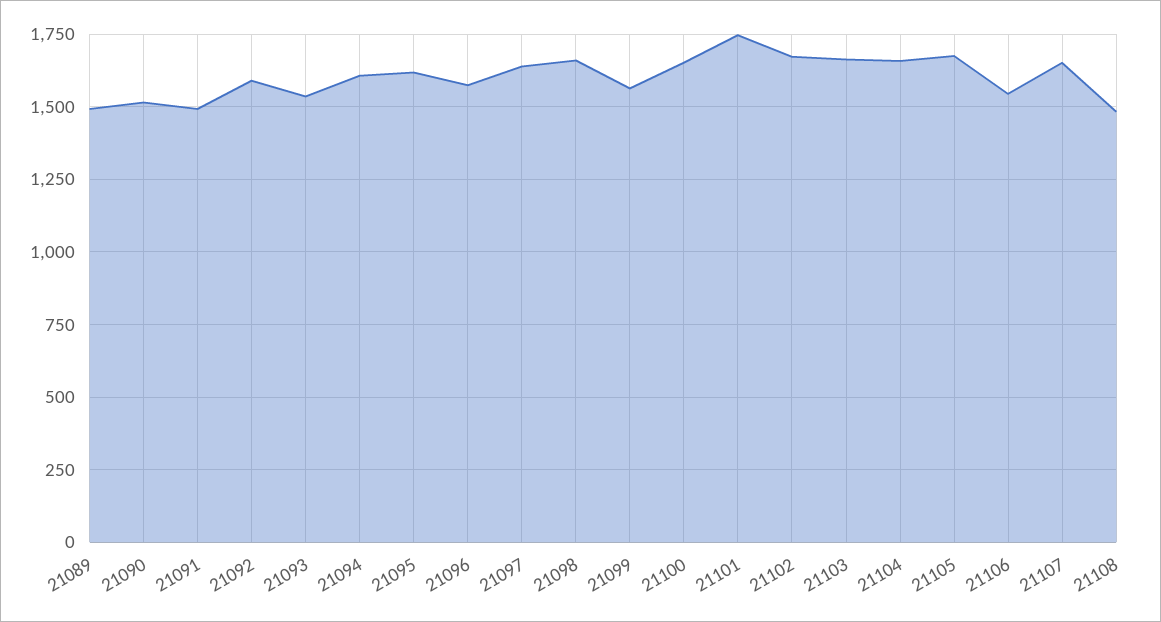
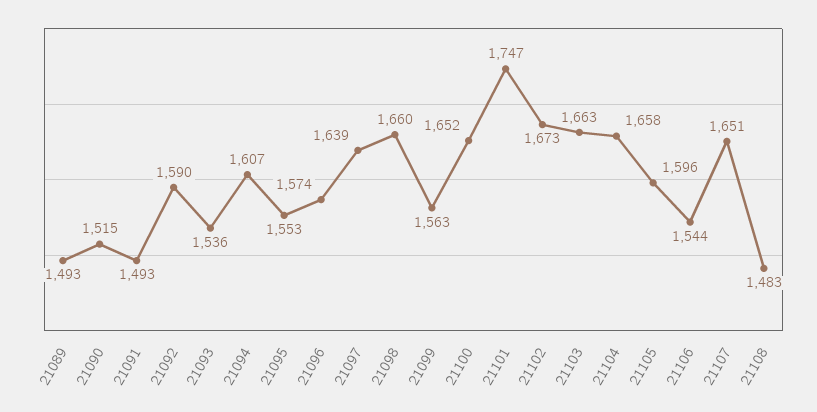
21095: 1625 -> 1553
21105: 1675 -> 1596

